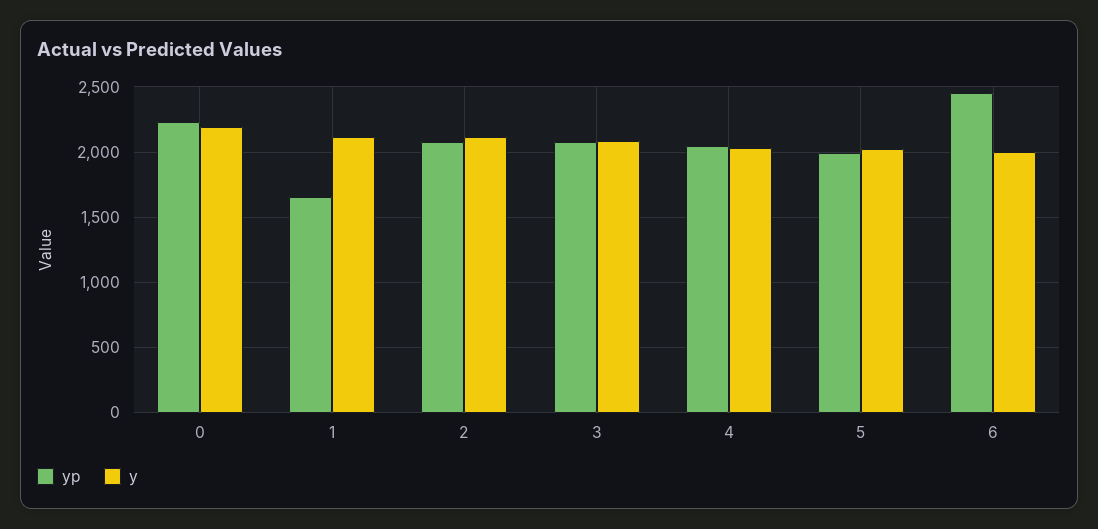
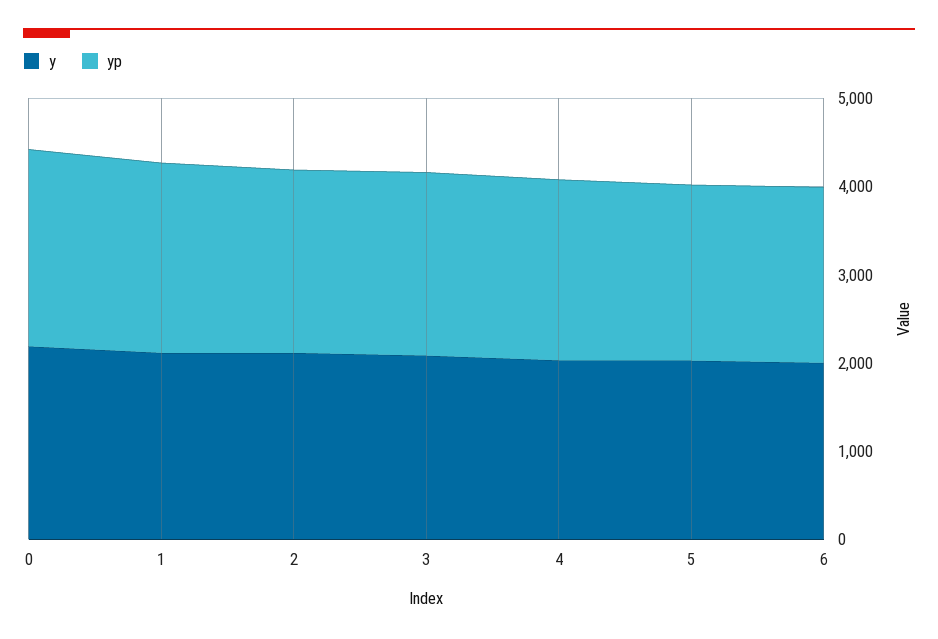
yp, 1: 1650 -> 2200
yp, 6: 2450 -> 2000

